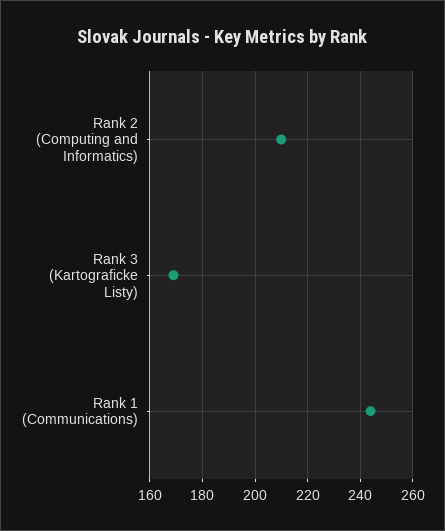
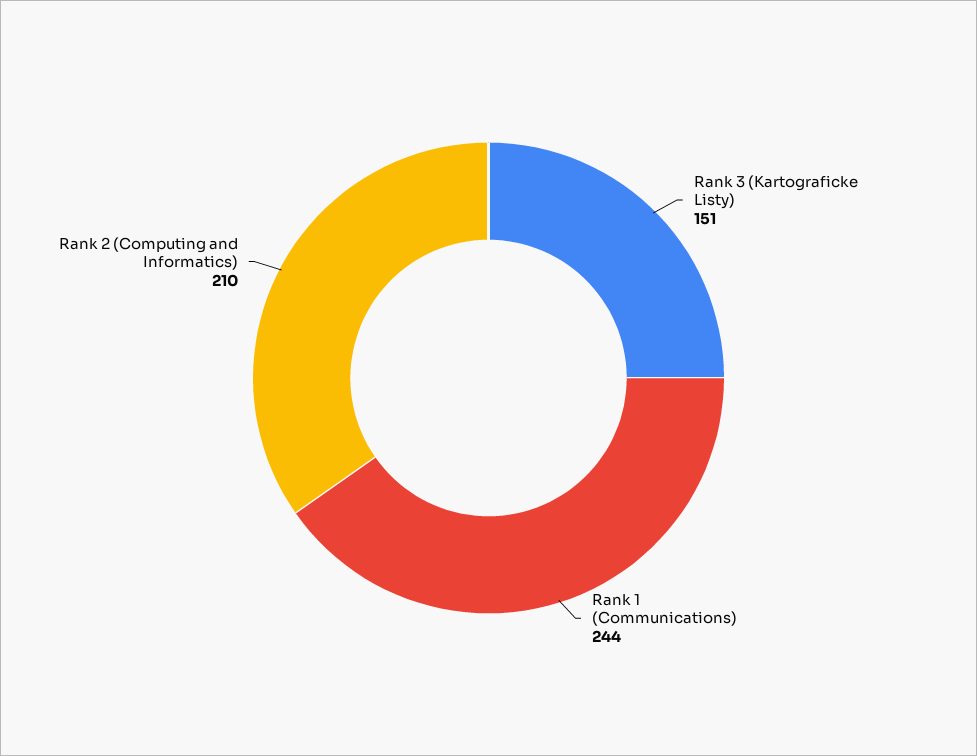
Rank 3 (Kartograficke Listy): 170 -> 151

